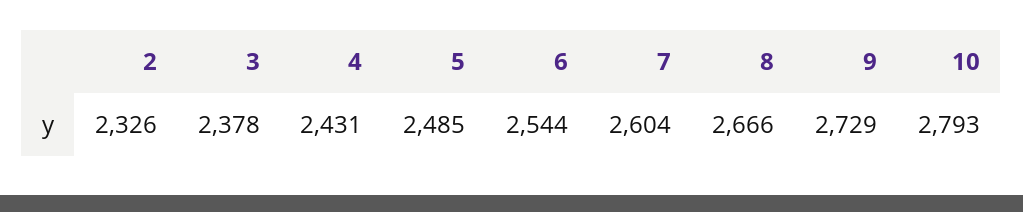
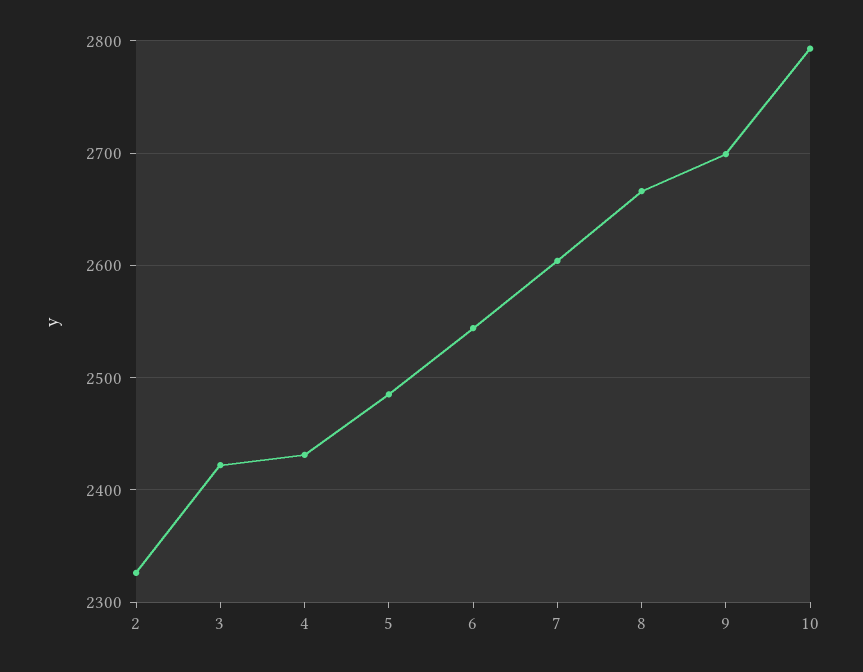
3: 2378 -> 2420
9: 2729 -> 2700

